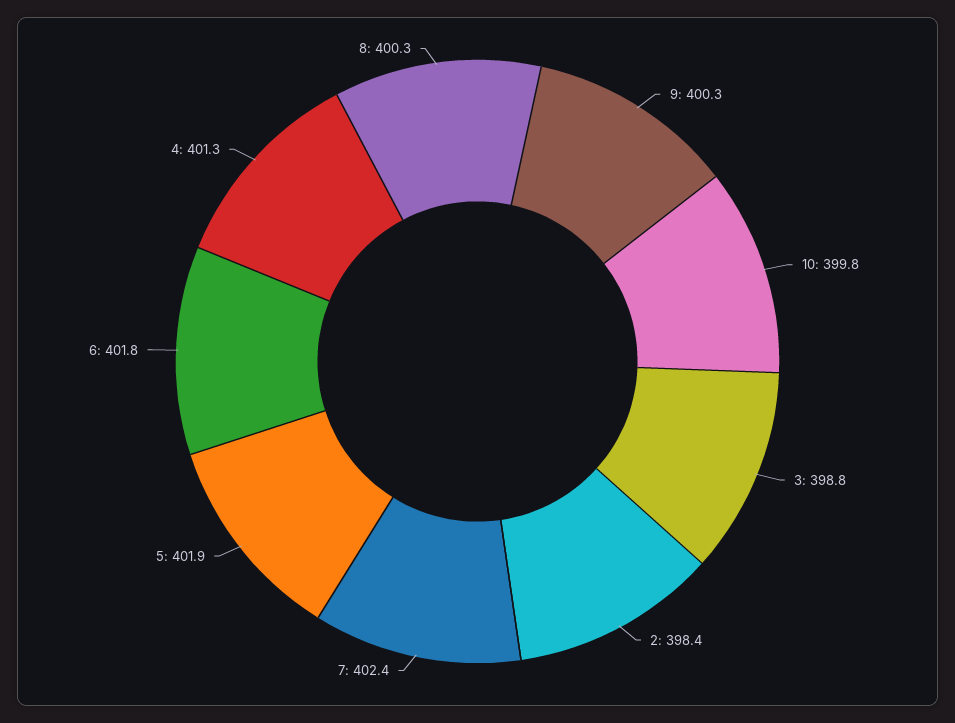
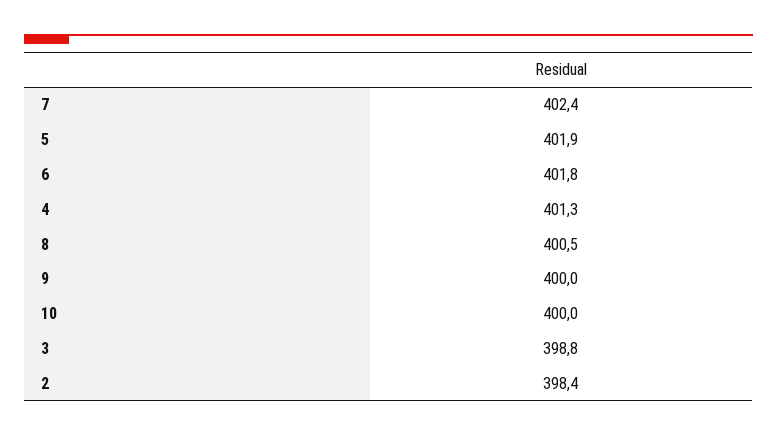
9: 400.3 -> 400
10: 399.8 -> 400
8: 400.3 -> 400.5

